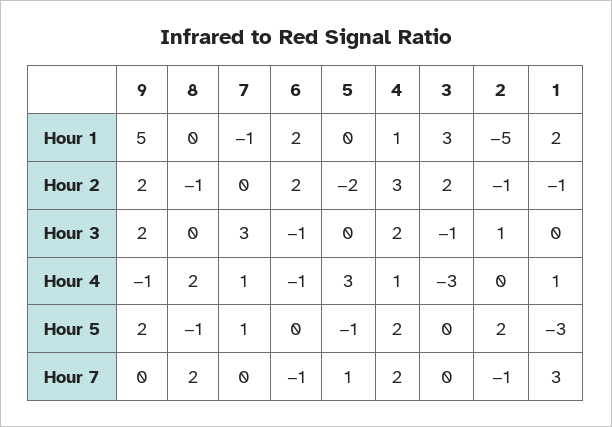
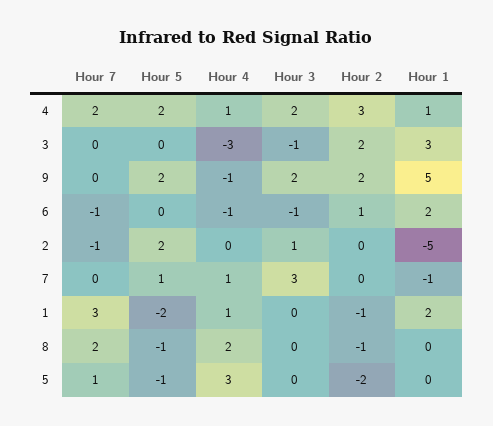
6, Hour 2: 2 -> 1
2, Hour 2: -1 -> 0
1, Hour 5: -3 -> -2

